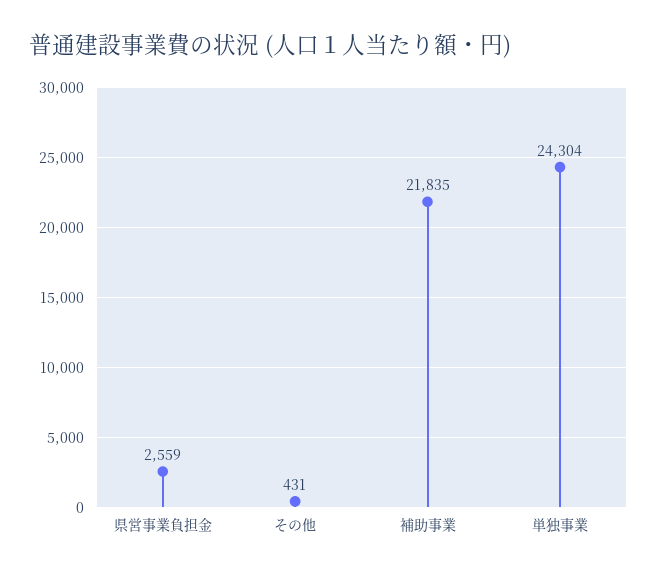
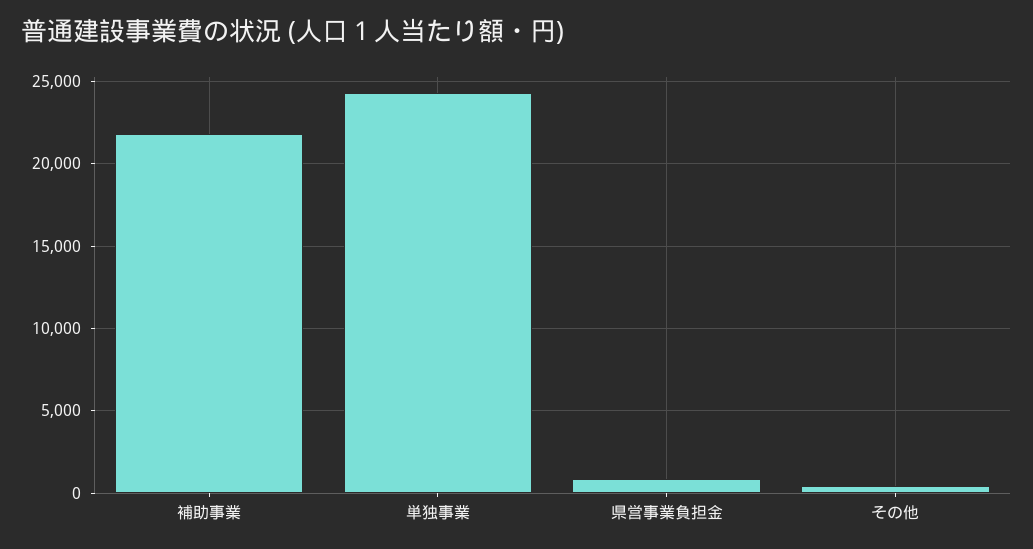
県営事業負担金: 2559 -> 1000

